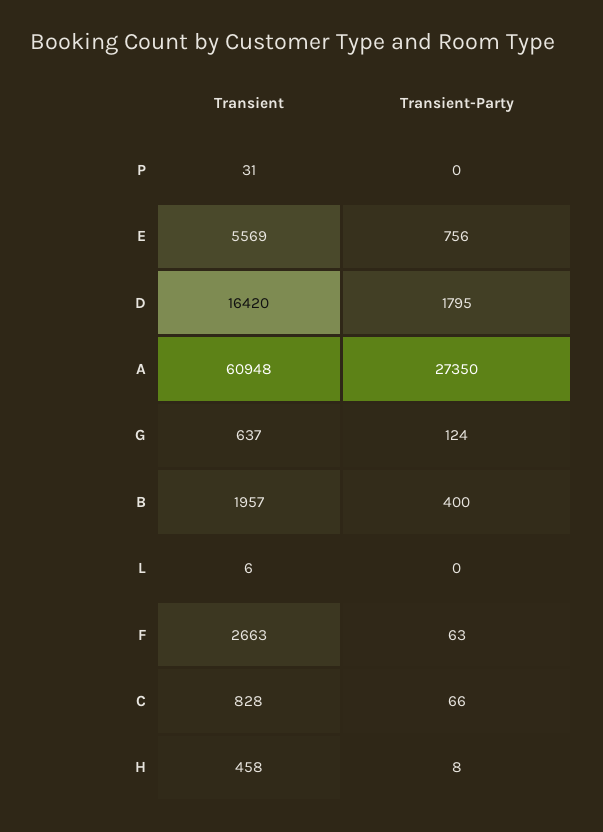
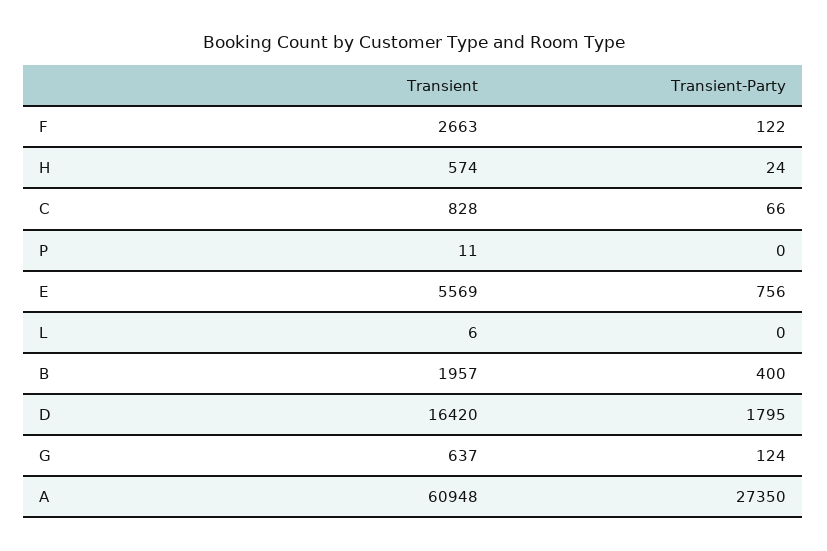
Transient, P: 31 -> 11
Transient-Party, F: 63 -> 122
Transient, H: 458 -> 574
Transient-Party, H: 8 -> 24

